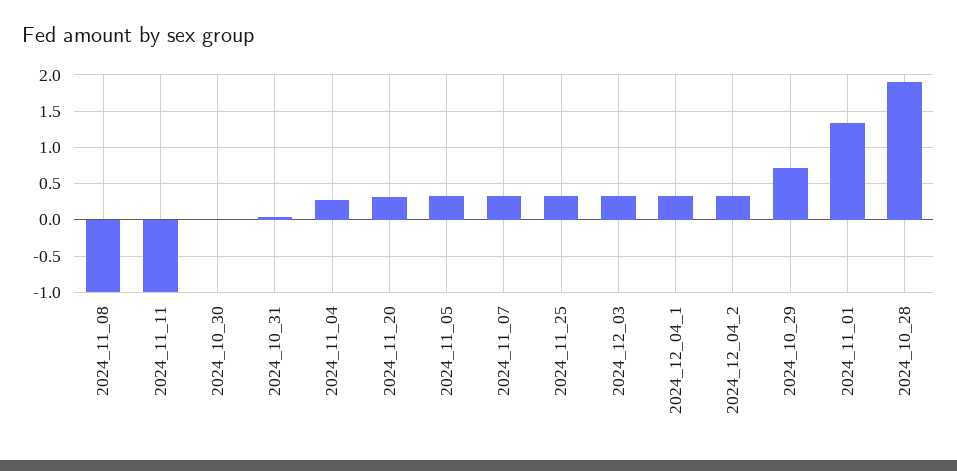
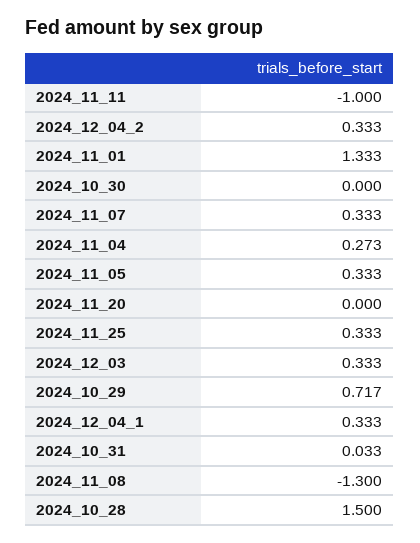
2024_11_08: -1 -> -1.3
2024_11_20: 0.3 -> 0
2024_10_28: 1.9 -> 1.5

